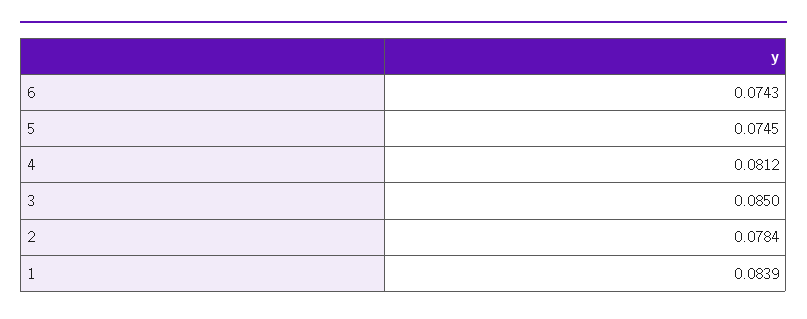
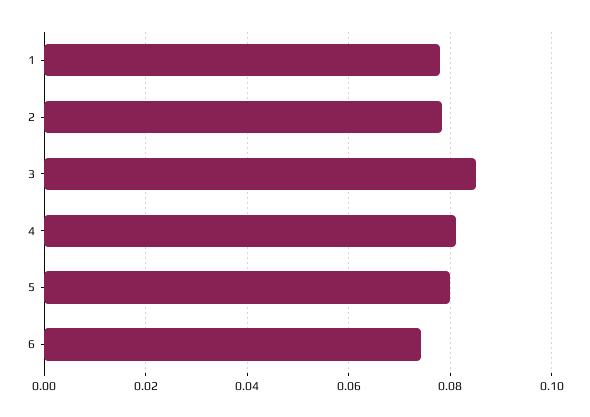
5: 0.0745 -> 0.08
1: 0.0839 -> 0.078

